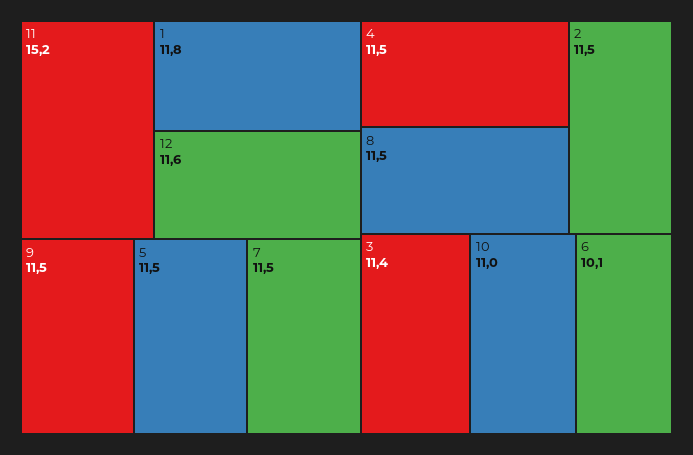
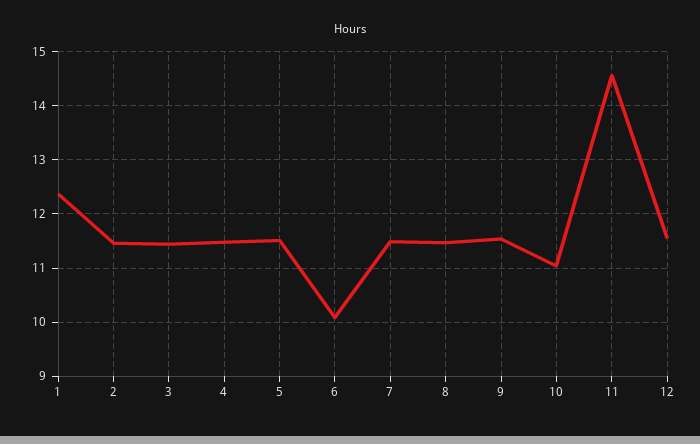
11: 15.2 -> 14.6
1: 11.8 -> 12.4

